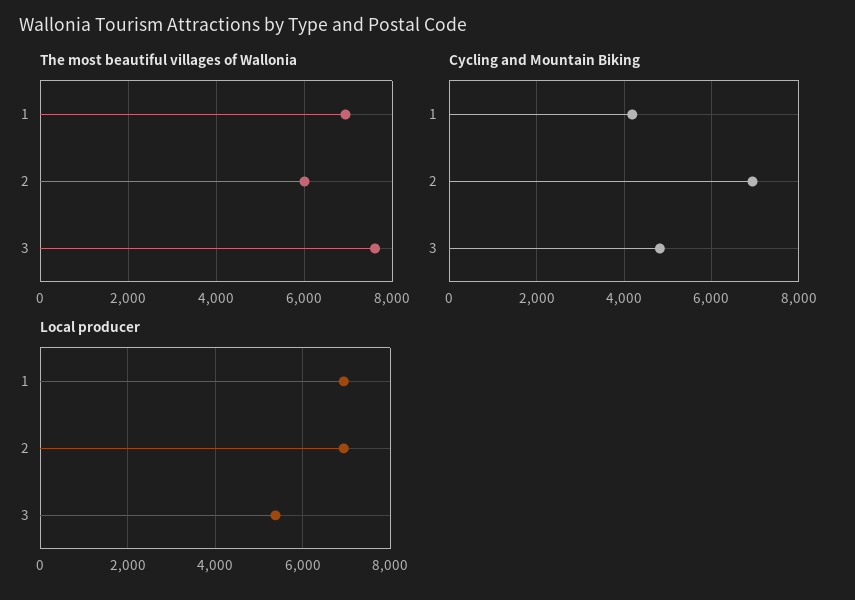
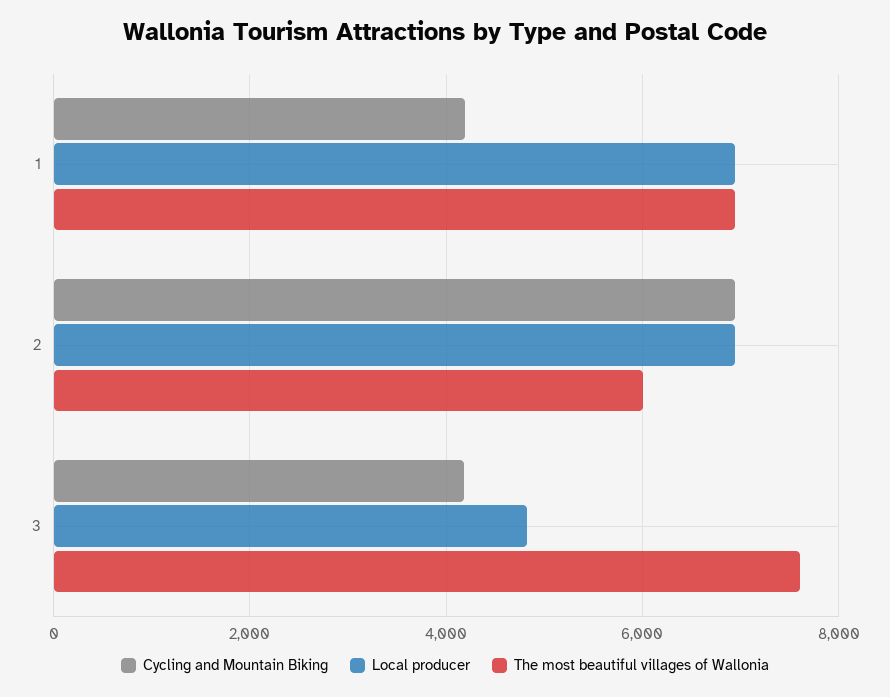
Cycling and Mountain Biking, 3: 4800 -> 4200
Local producer, 3: 5400 -> 4800

